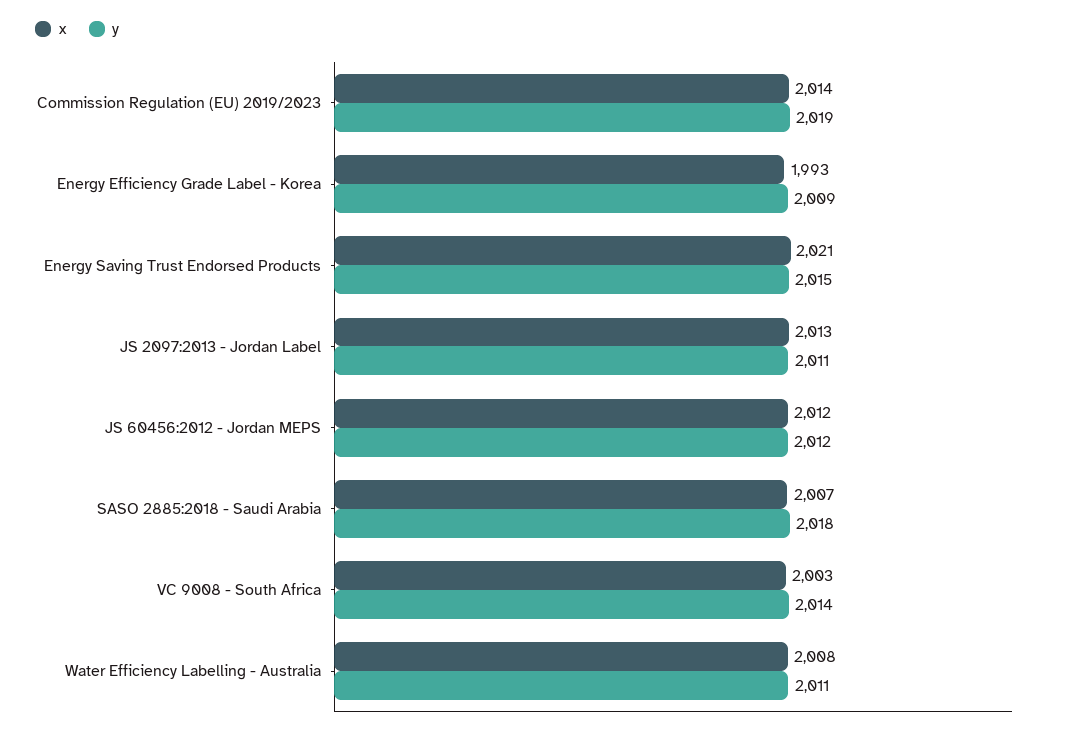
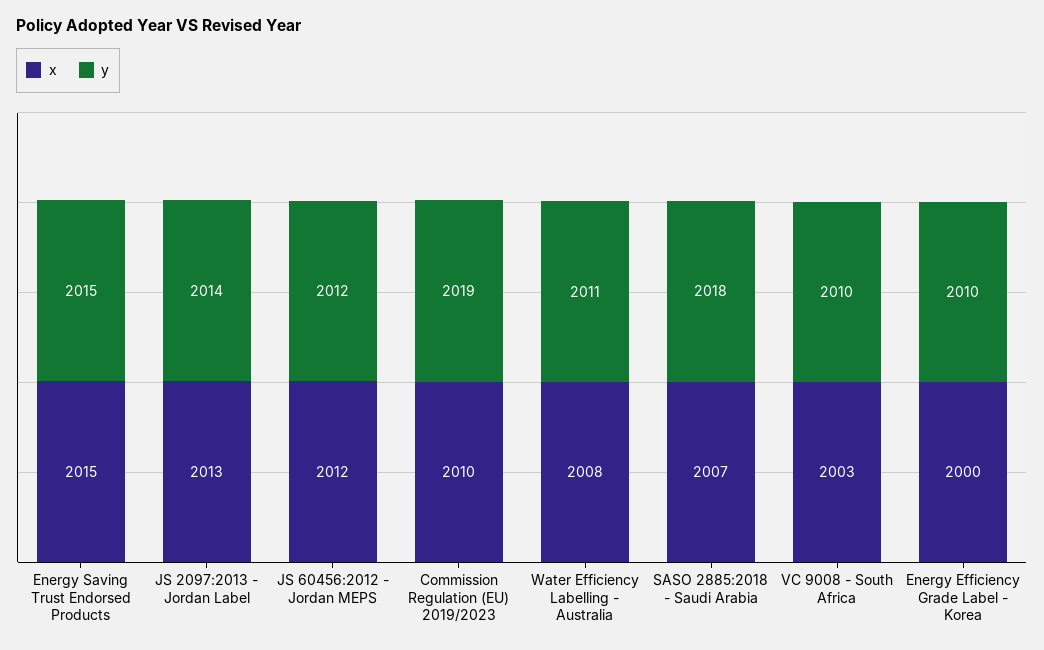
x, Commission Regulation (EU) 2019/2023: 2014 -> 2010
x, Energy Efficiency Grade Label - Korea: 1993 -> 2000
y, Energy Efficiency Grade Label - Korea: 2009 -> 2010
x, Energy Saving Trust Endorsed Products: 2021 -> 2015
y, JS 2097:2013 - Jordan Label: 2011 -> 2014
y, VC 9008 - South Africa: 2014 -> 2010

